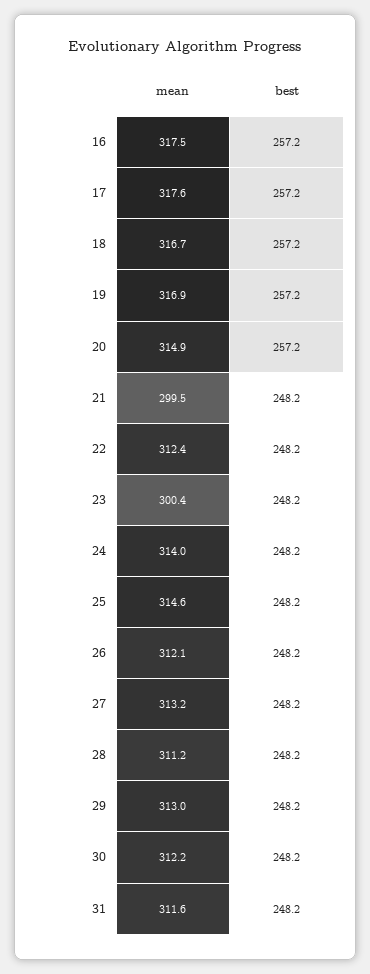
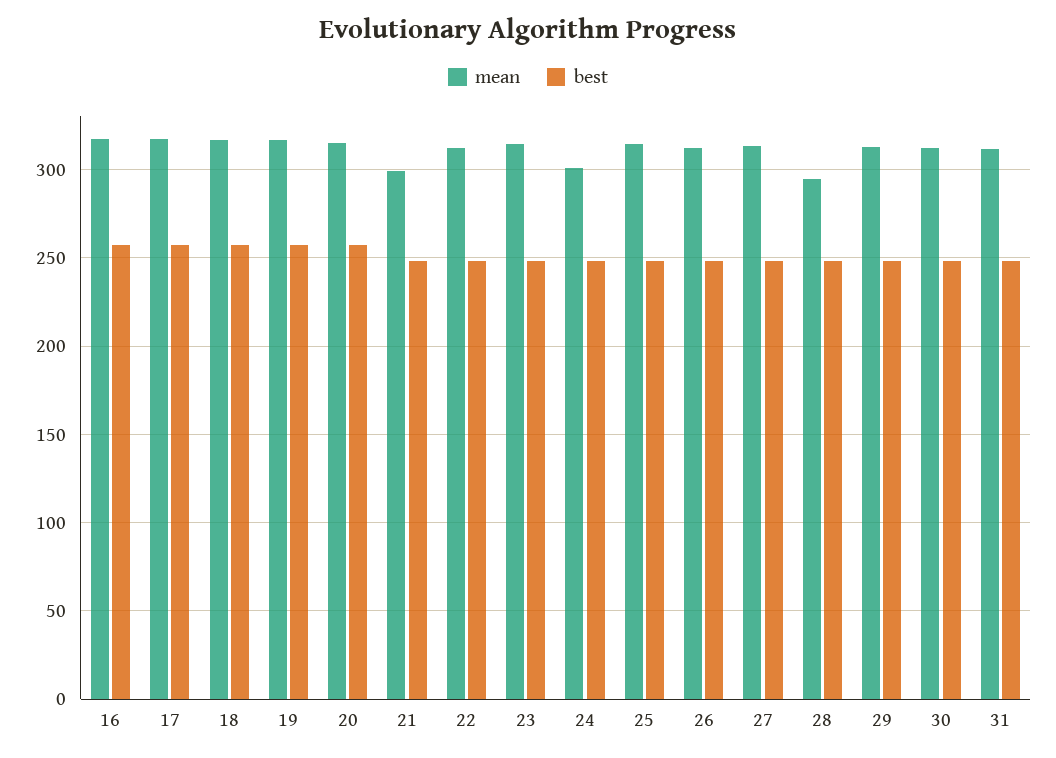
mean, 23: 300.4 -> 315
mean, 24: 314 -> 300
mean, 28: 311.2 -> 295

